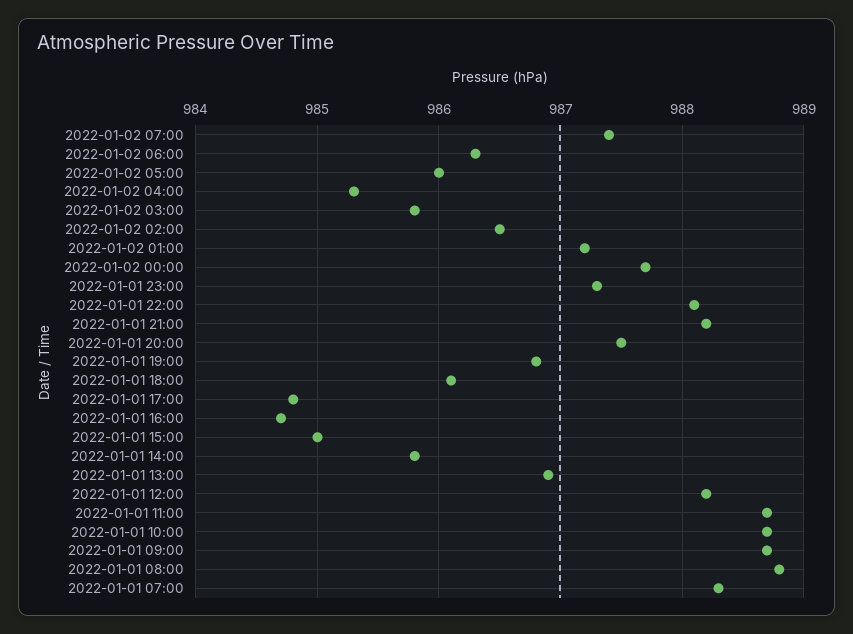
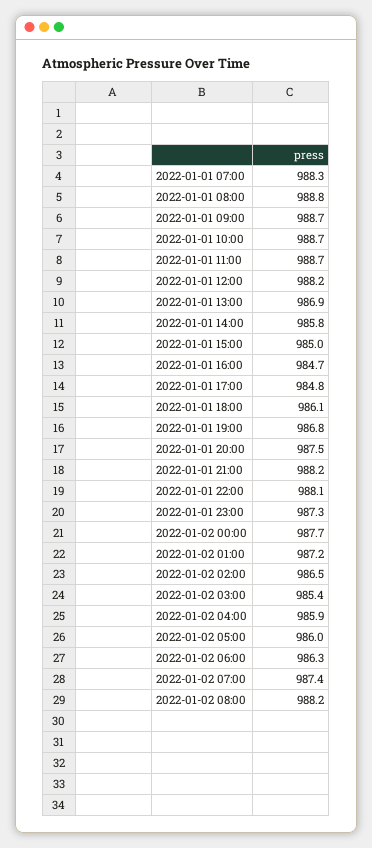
2022-01-02 04:00: 985.3 -> 985.9
2022-01-02 03:00: 985.8 -> 985.4
2022-01-02 08:00: none -> 988.2

